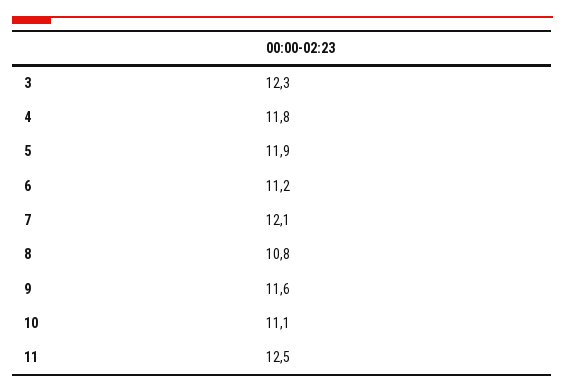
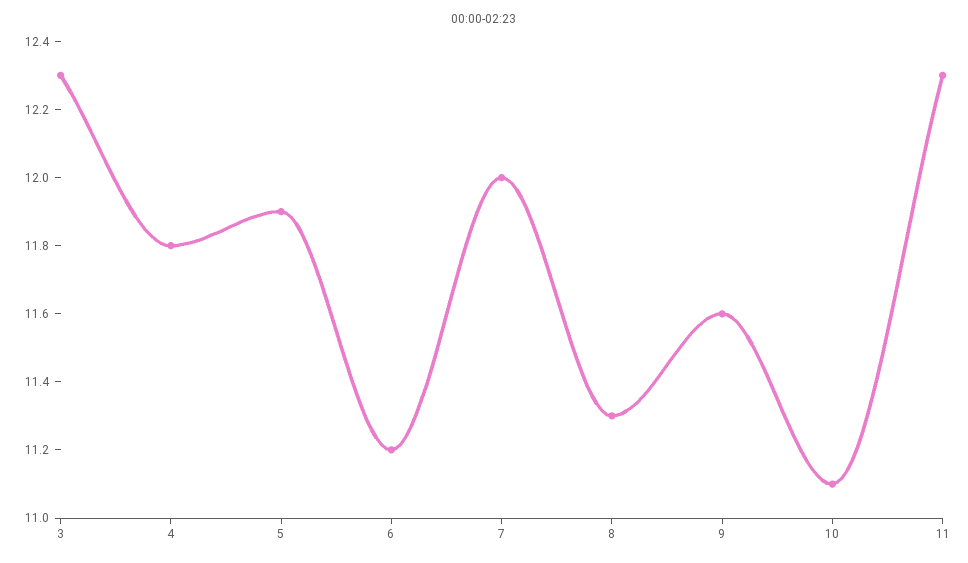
7: 12.1 -> 12
8: 10.8 -> 11.3
11: 12.5 -> 12.3

